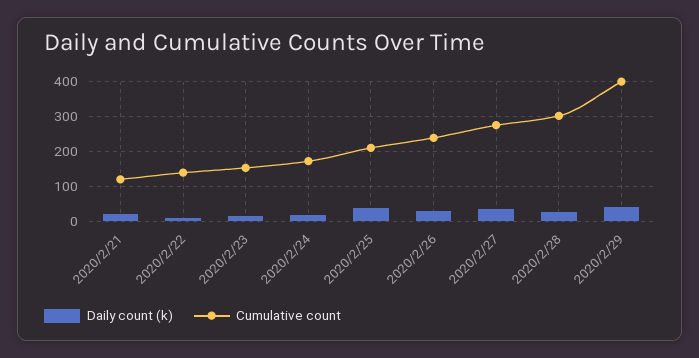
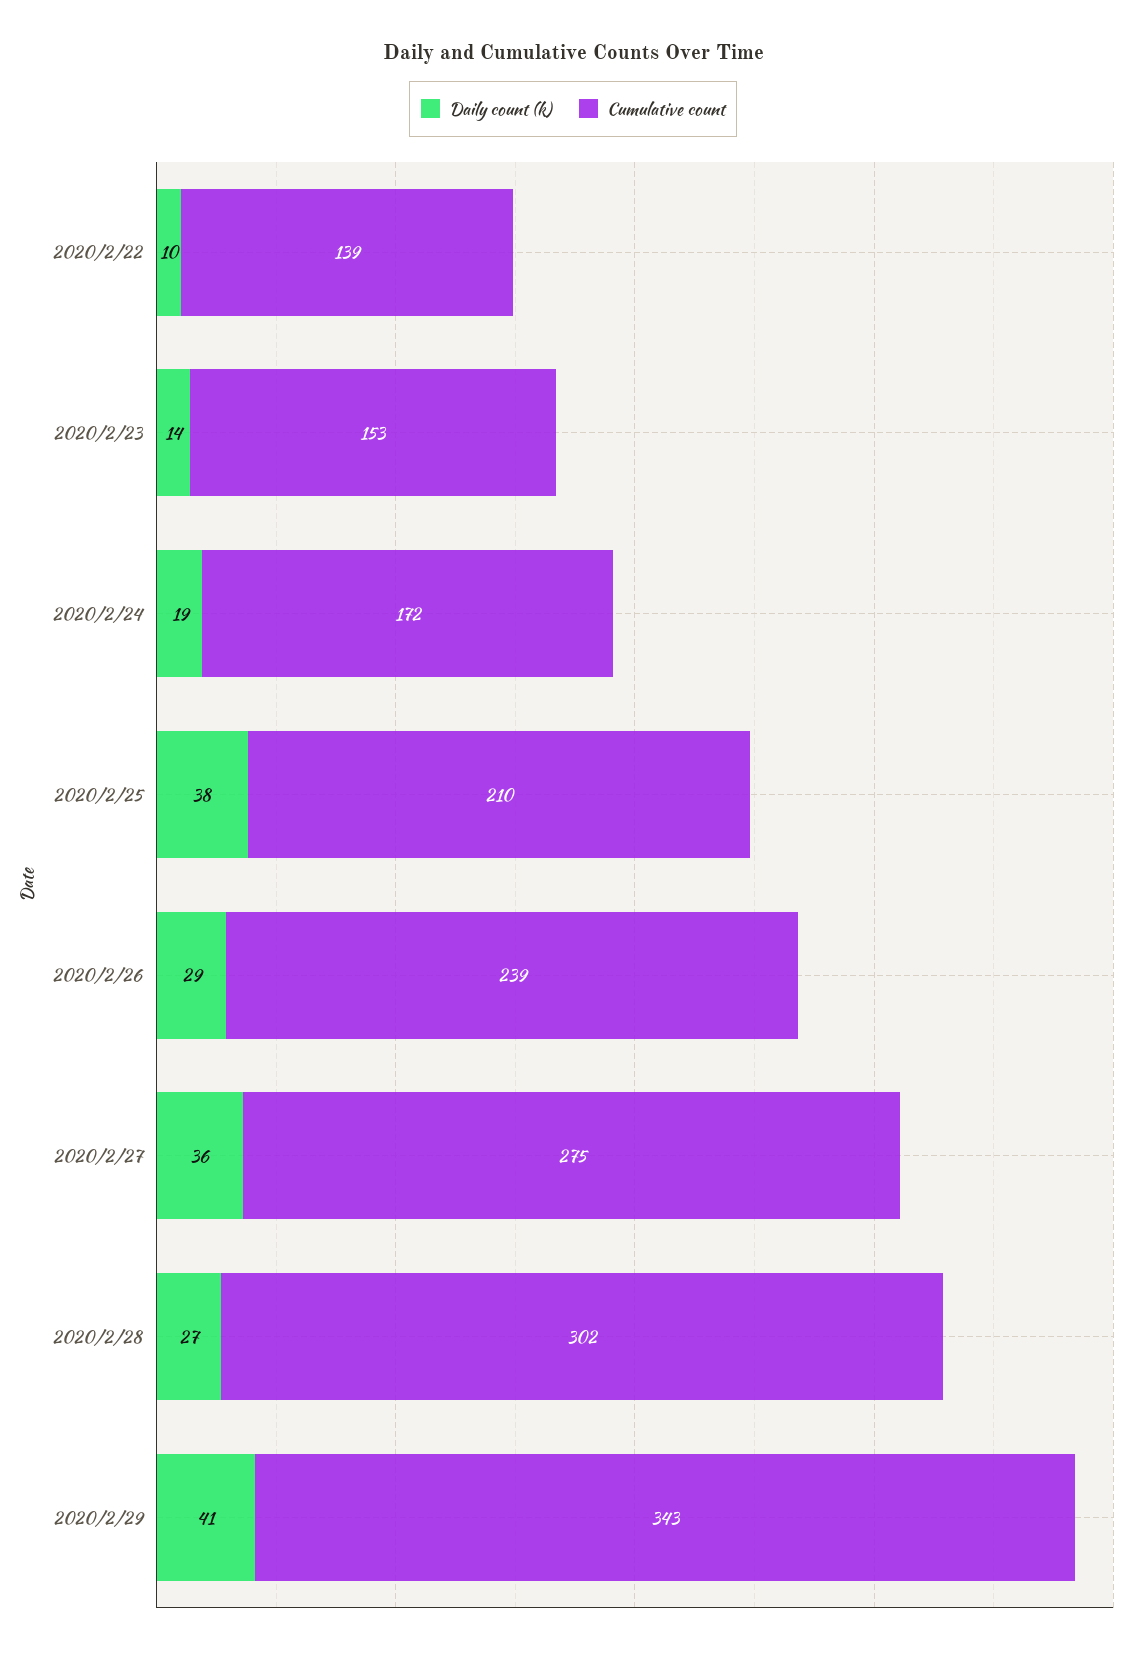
Daily count (k), 2020/2/21: 20 -> none
Cumulative count, 2020/2/21: 120 -> none
Cumulative count, 2020/2/29: 400 -> 343

